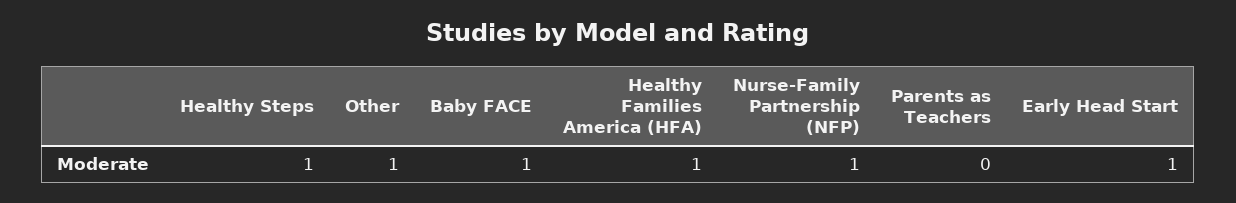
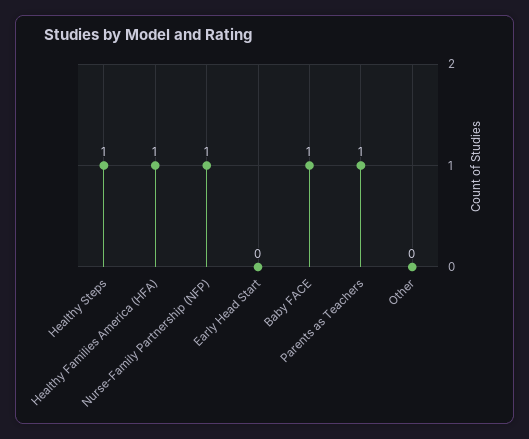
Other: 1 -> 0
Parents as Teachers: 0 -> 1
Early Head Start: 1 -> 0

